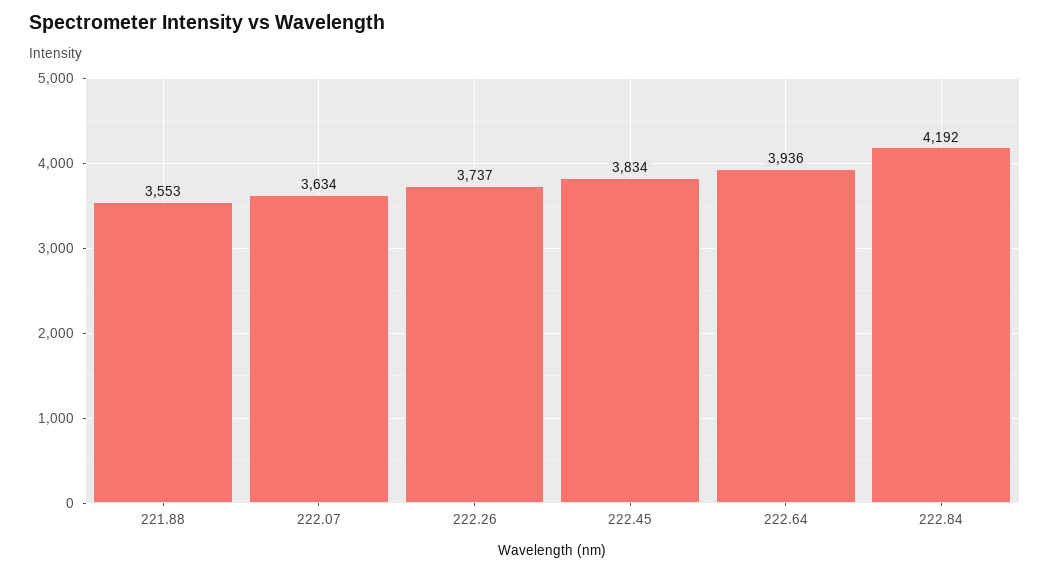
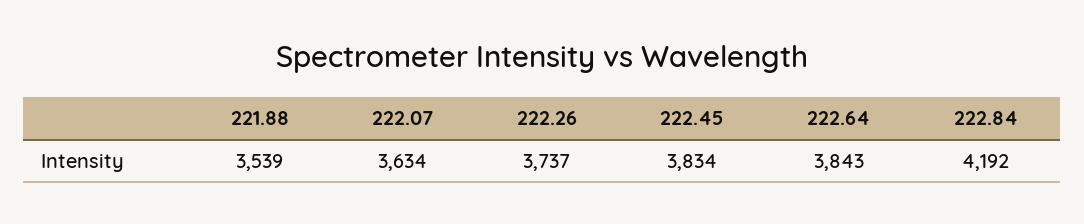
221.88: 3553 -> 3539
222.64: 3936 -> 3843

